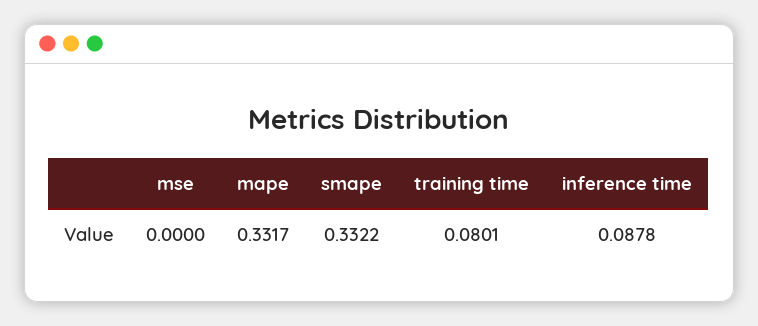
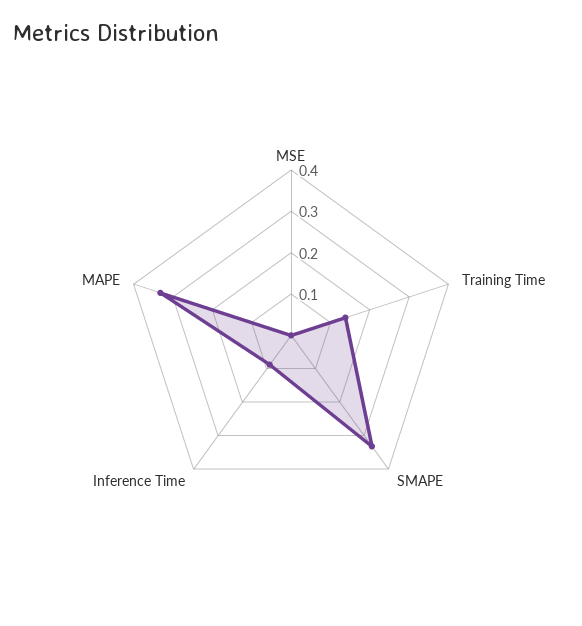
training time: 0.0801 -> 0.14

